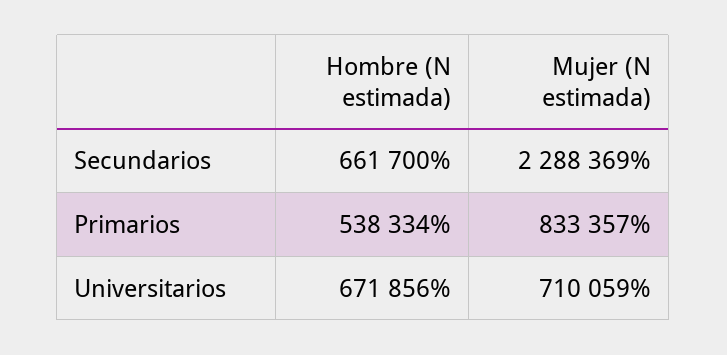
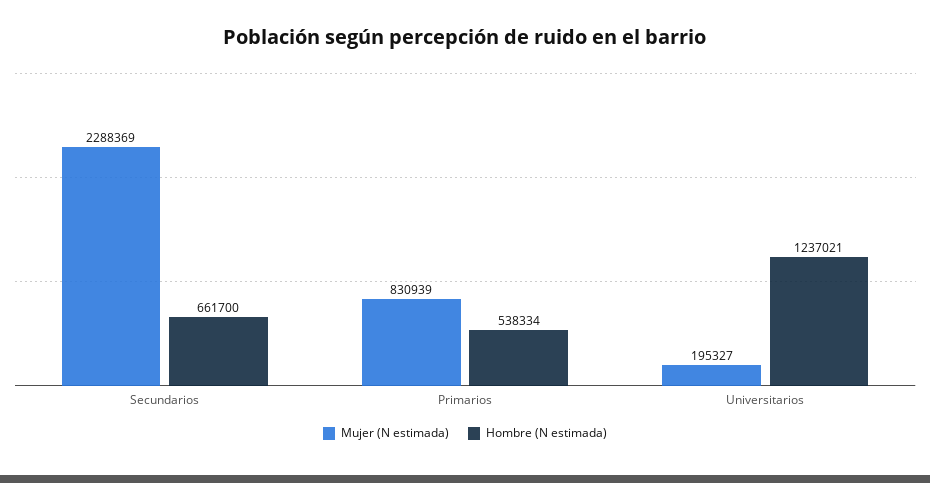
Mujer (N estimada), Primarios: 833357 -> 830939
Hombre (N estimada), Universitarios: 671856 -> 1237021
Mujer (N estimada), Universitarios: 710059 -> 195327

